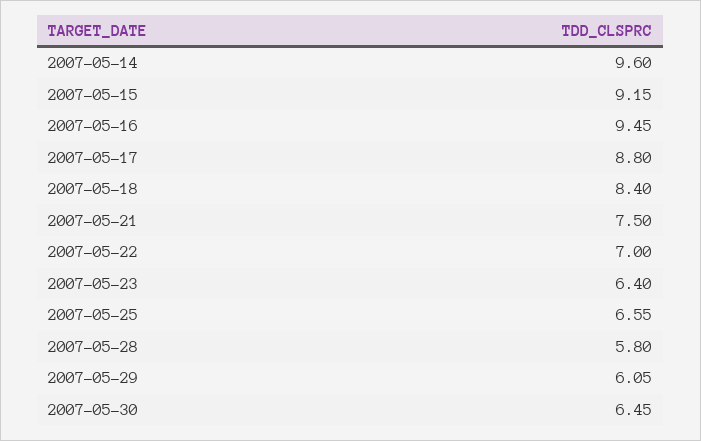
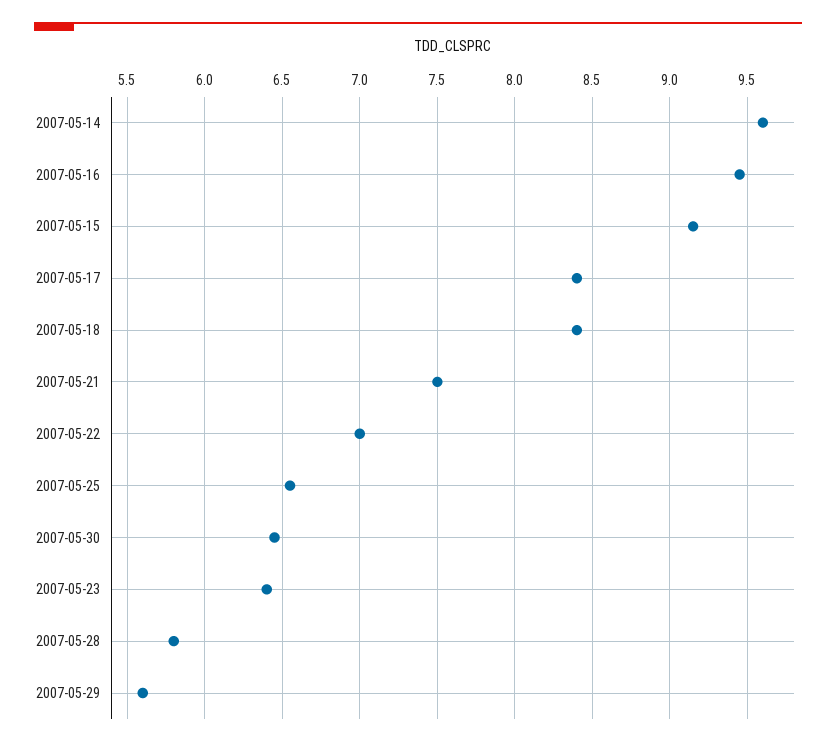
2007-05-17: 8.8 -> 8.4
2007-05-29: 6.05 -> 5.6

